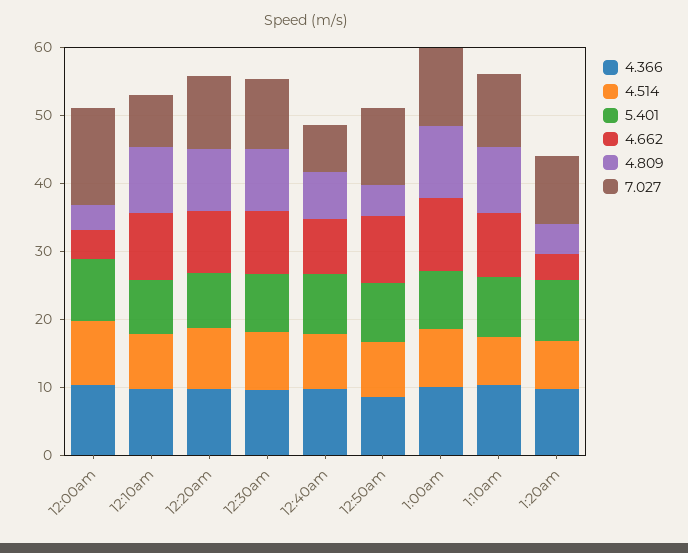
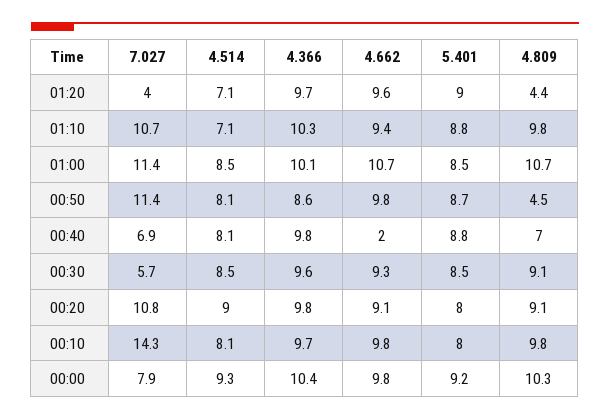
4.662, 12:00am: 4 -> 9.8
4.809, 12:00am: 4 -> 10.3
7.027, 12:00am: 14 -> 7.9
7.027, 12:10am: 8 -> 14.3
7.027, 12:30am: 10 -> 5.7
4.662, 12:40am: 8 -> 2
4.662, 1:20am: 4 -> 9.6
7.027, 1:20am: 10 -> 4

